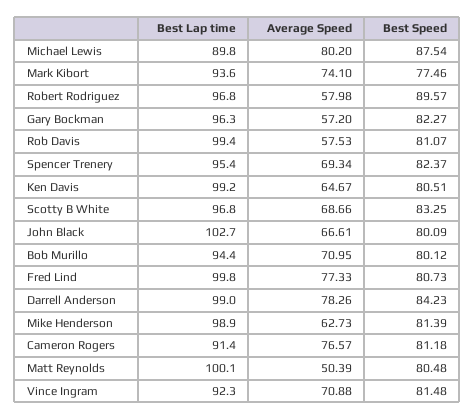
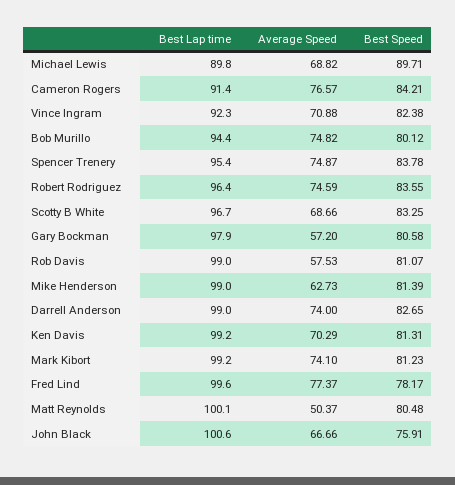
Average Speed, Michael Lewis: 80.2 -> 68.82
Best Speed, Michael Lewis: 87.54 -> 89.71
Best Lap time, Mark Kibort: 93.6 -> 99.2
Best Speed, Mark Kibort: 77.46 -> 81.23
Best Lap time, Robert Rodriguez: 96.8 -> 96.4
Average Speed, Robert Rodriguez: 57.98 -> 74.59
Best Speed, Robert Rodriguez: 89.57 -> 83.55
Best Lap time, Gary Bockman: 96.3 -> 97.9
Best Speed, Gary Bockman: 82.27 -> 80.58
Best Lap time, Rob Davis: 99.4 -> 99
Average Speed, Spencer Trenery: 69.34 -> 74.87
Best Speed, Spencer Trenery: 82.37 -> 83.78
Average Speed, Ken Davis: 64.67 -> 70.29
Best Speed, Ken Davis: 80.51 -> 81.31
Best Lap time, Scotty B White: 96.8 -> 96.7
Best Lap time, John Black: 102.7 -> 100.6
Average Speed, John Black: 66.61 -> 66.66
Best Speed, John Black: 80.09 -> 75.91
Average Speed, Bob Murillo: 70.95 -> 74.82
Best Lap time, Fred Lind: 99.8 -> 99.6
Average Speed, Fred Lind: 77.33 -> 77.37
Best Speed, Fred Lind: 80.73 -> 78.17
Average Speed, Darrell Anderson: 78.26 -> 74
Best Speed, Darrell Anderson: 84.23 -> 82.65
Best Lap time, Mike Henderson: 98.9 -> 99
Best Speed, Cameron Rogers: 81.18 -> 84.21
Average Speed, Matt Reynolds: 50.39 -> 50.37
Best Speed, Vince Ingram: 81.48 -> 82.38

